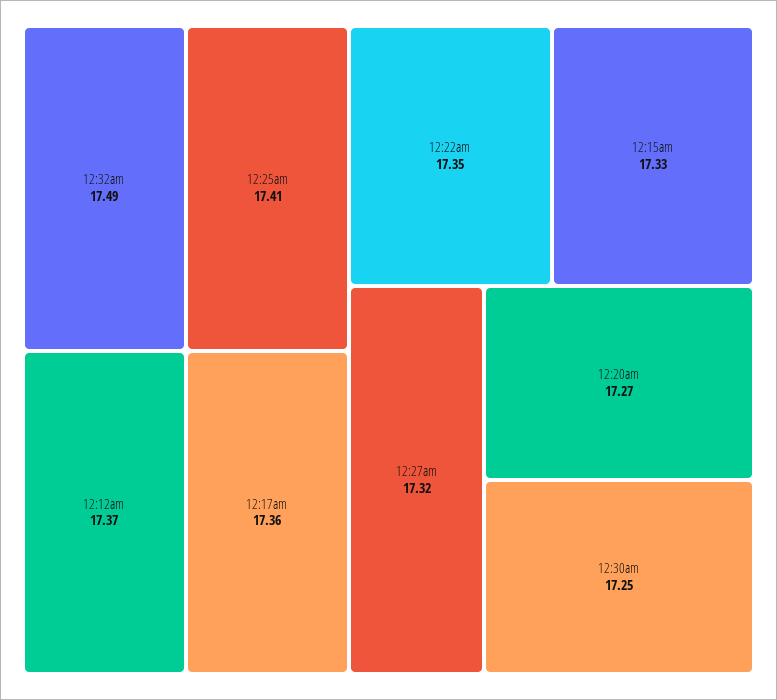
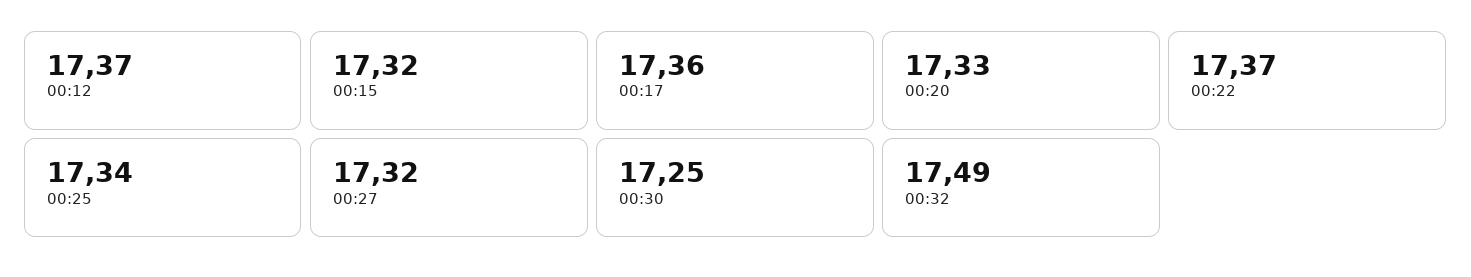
12:25am: 17.41 -> 17.34
12:22am: 17.35 -> 17.37
12:15am: 17.33 -> 17.32
12:20am: 17.27 -> 17.33

